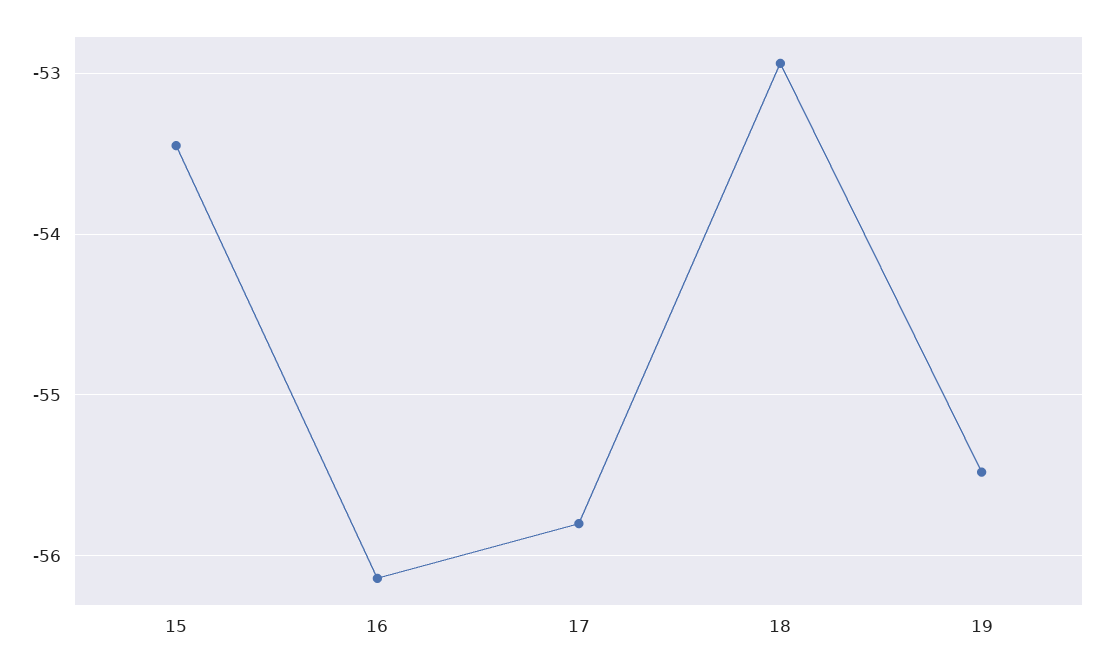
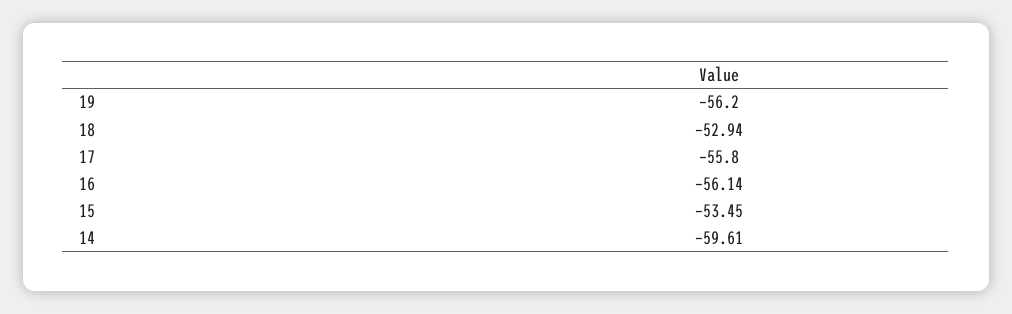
19: -55.5 -> -56.2
14: none -> -59.61

